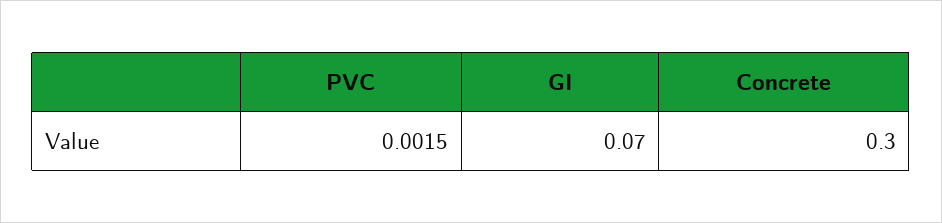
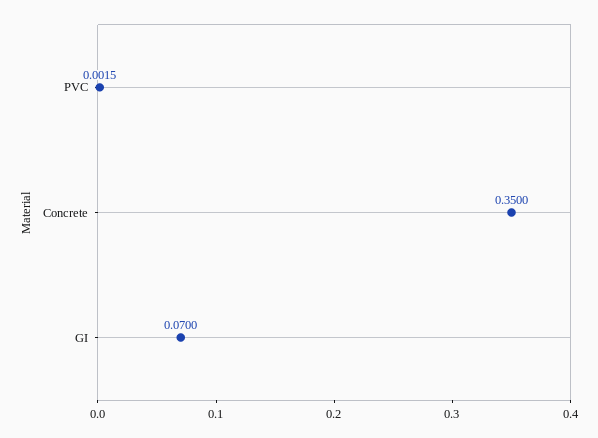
Concrete: 0.3 -> 0.35

